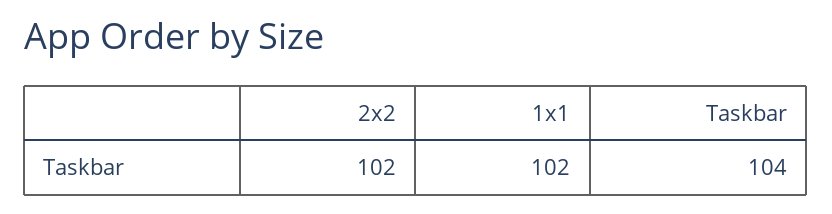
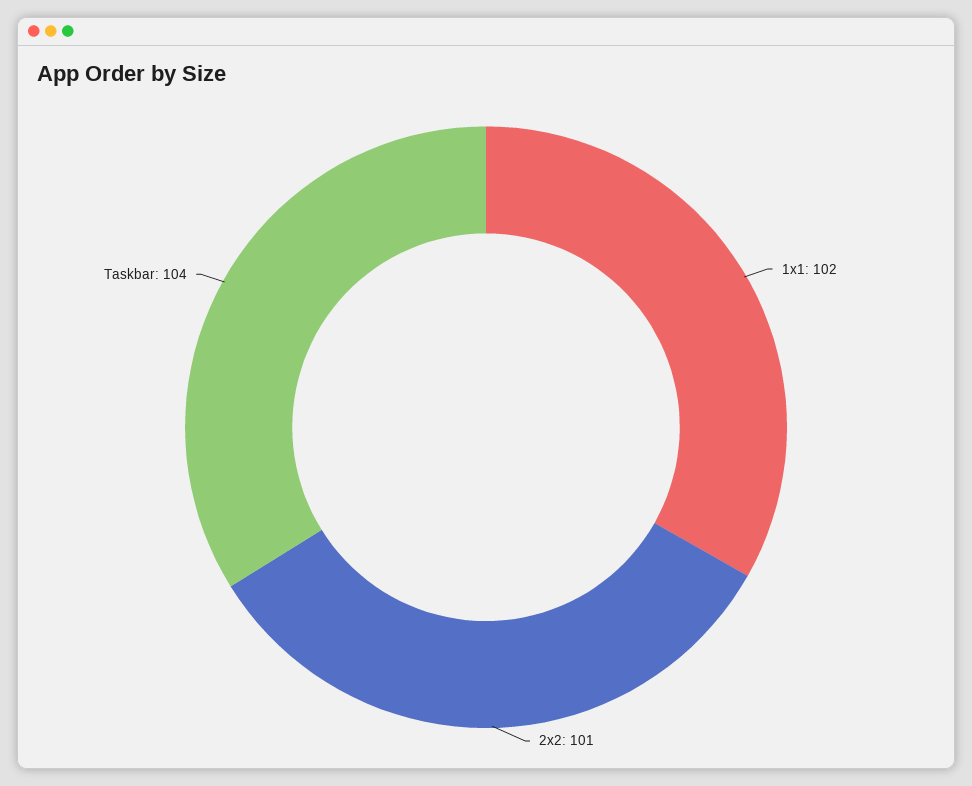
2x2: 102 -> 101

